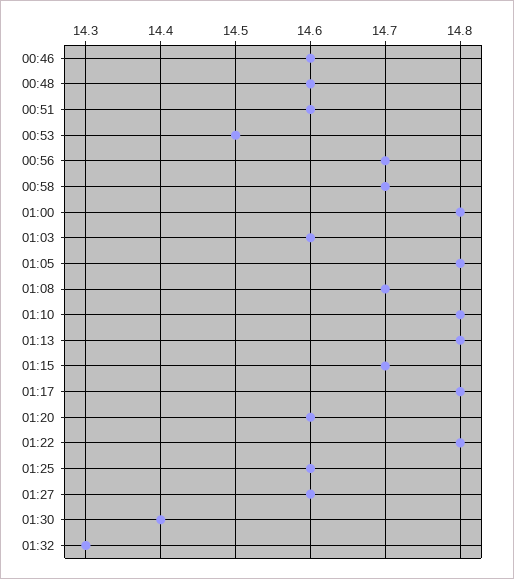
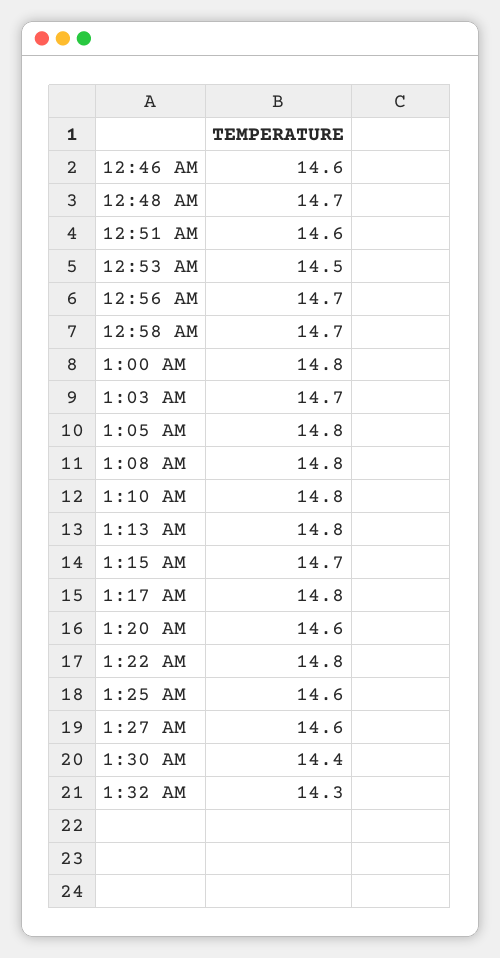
00:48: 14.6 -> 14.7
01:03: 14.6 -> 14.7
01:08: 14.7 -> 14.8

